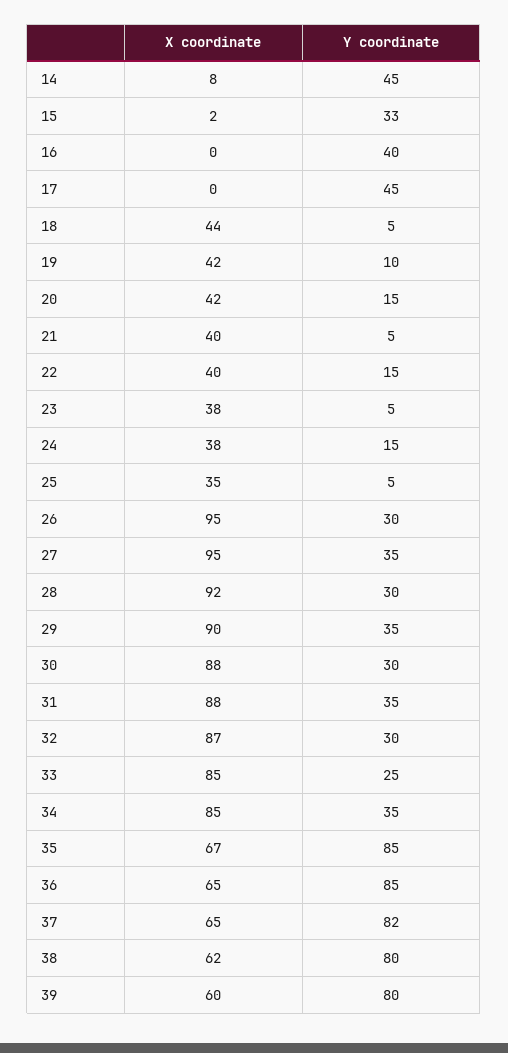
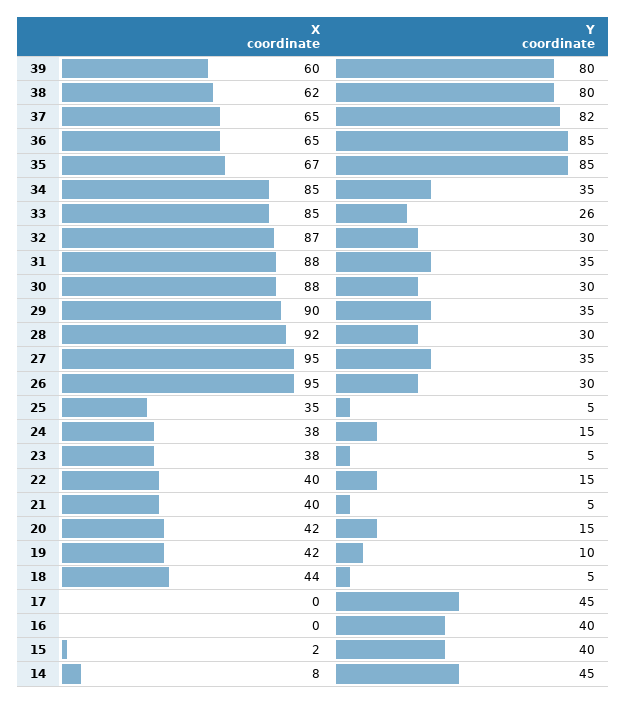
Y coordinate, 15: 33 -> 40
Y coordinate, 33: 25 -> 26

